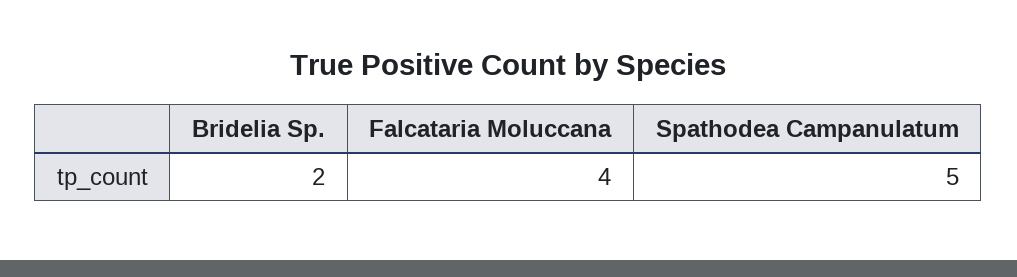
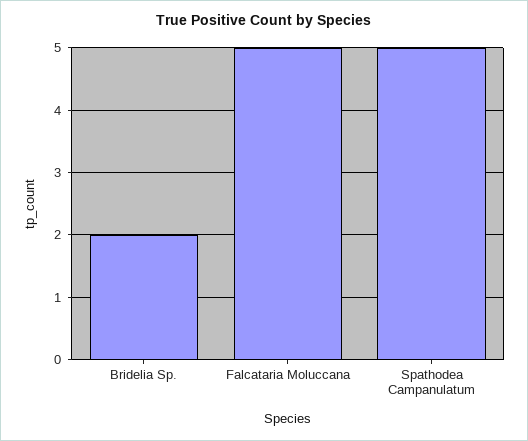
Falcataria Moluccana: 4 -> 5

